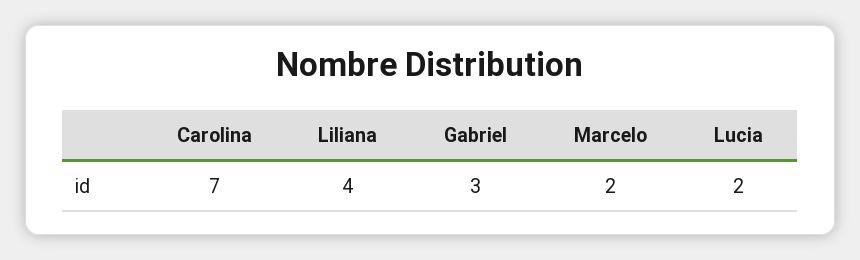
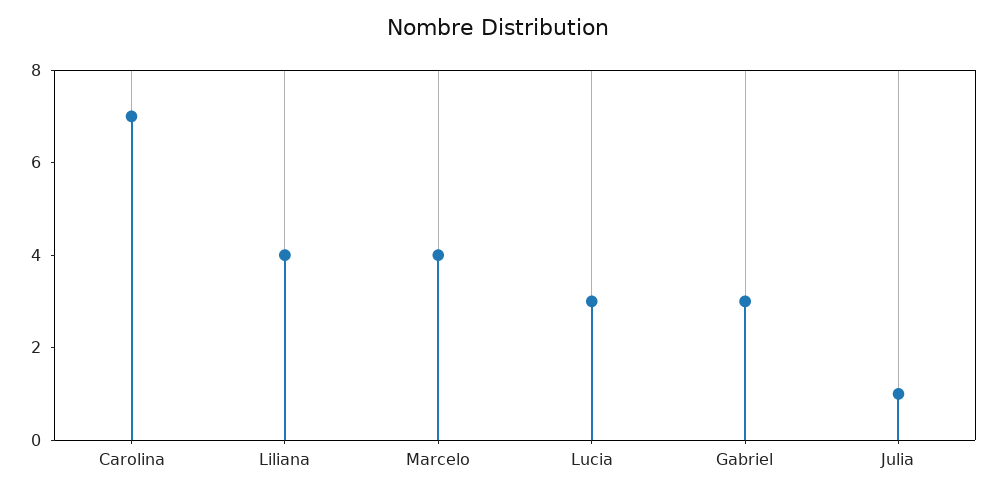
Marcelo: 2 -> 4
Lucia: 2 -> 3
Julia: none -> 1

